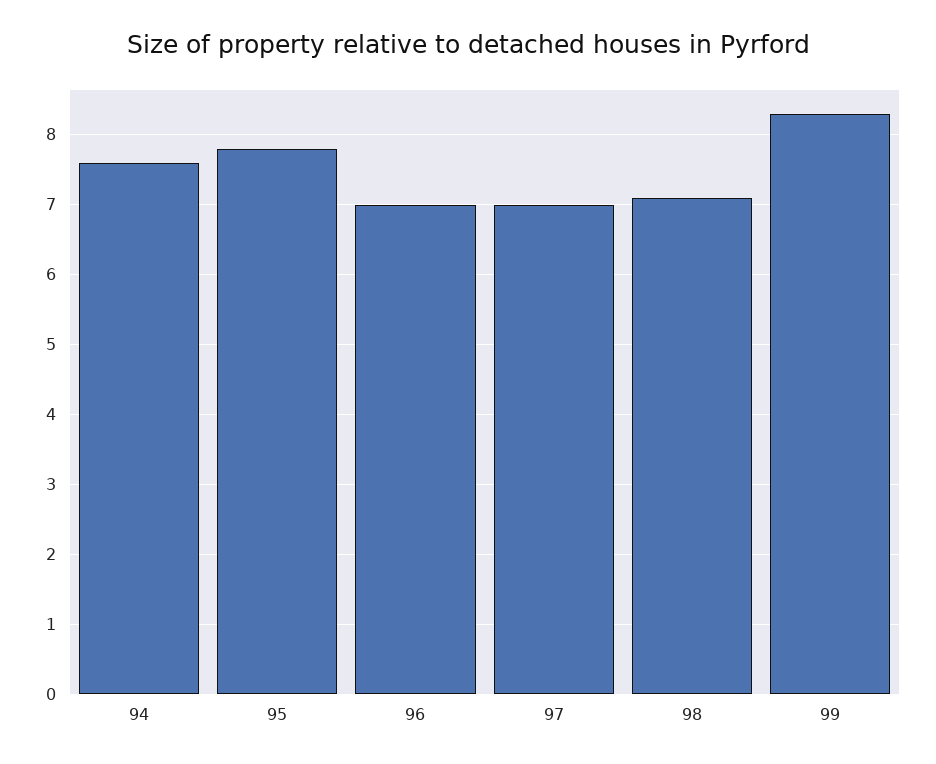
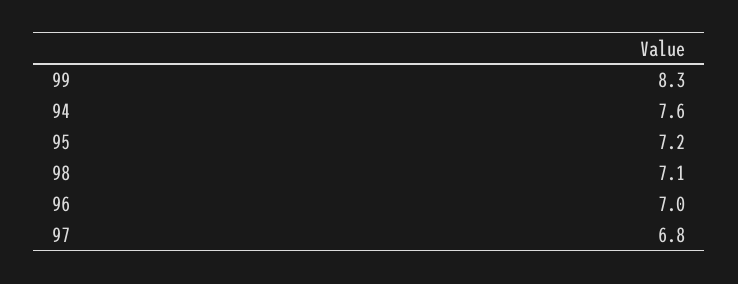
95: 7.8 -> 7.2
97: 7 -> 6.8

